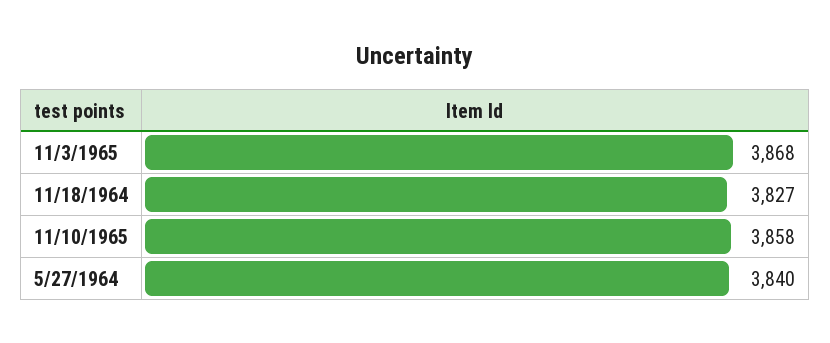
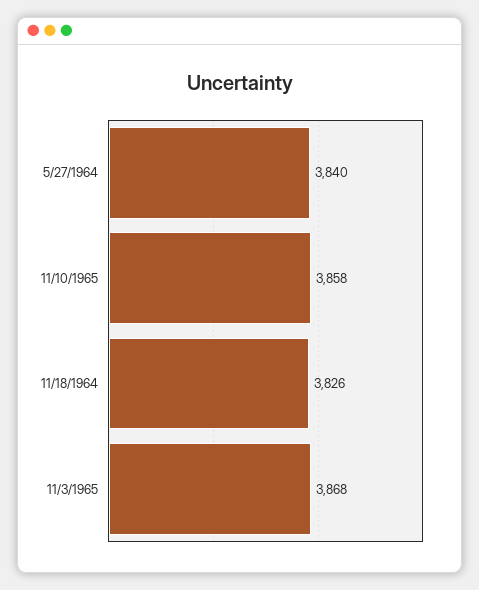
11/18/1964: 3827 -> 3826

